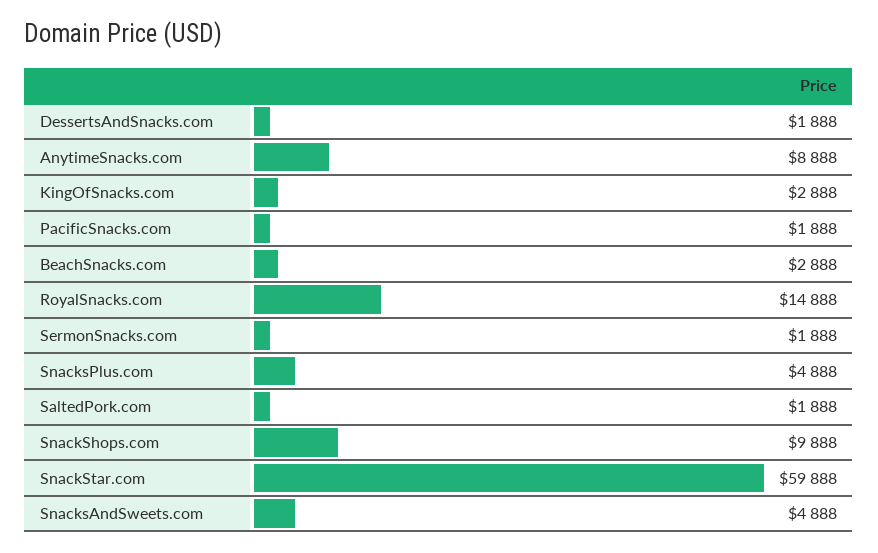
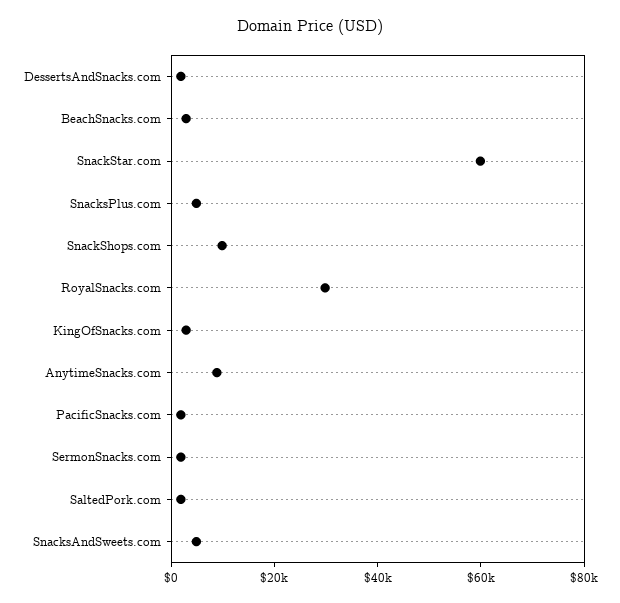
RoyalSnacks.com: 14888 -> 30000

